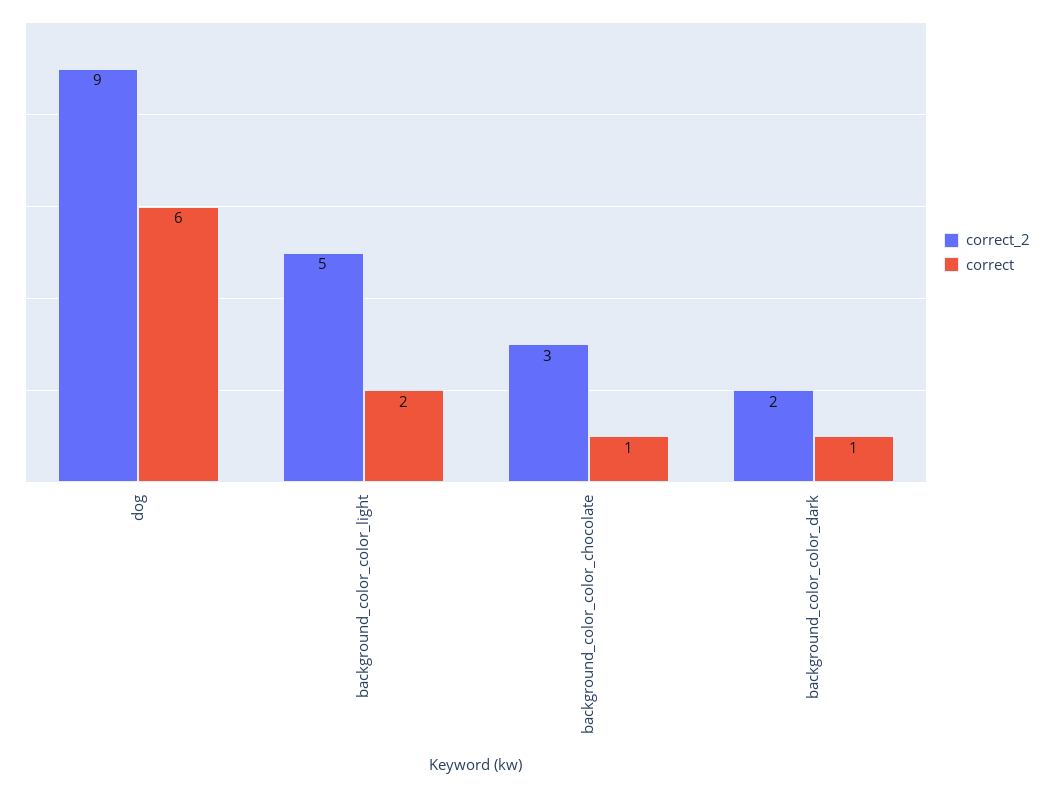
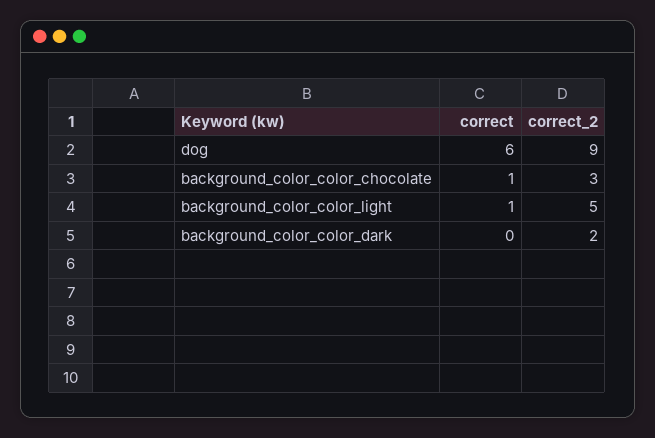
correct, background_color_color_light: 2 -> 1
correct, background_color_color_dark: 1 -> 0

